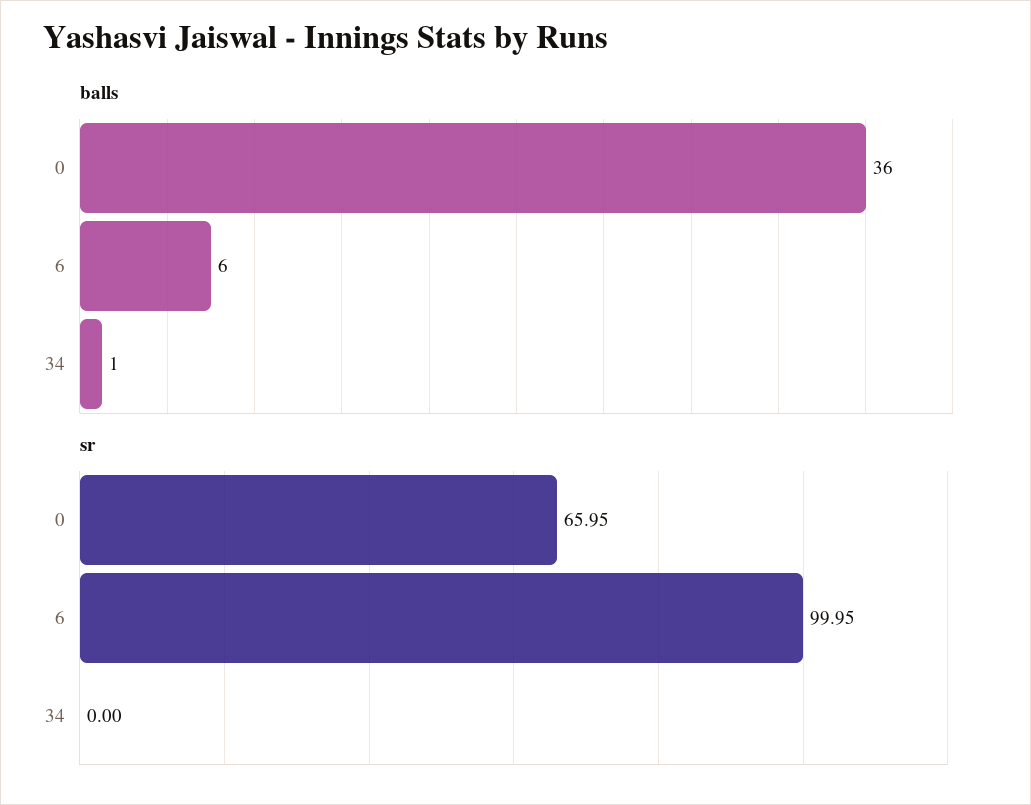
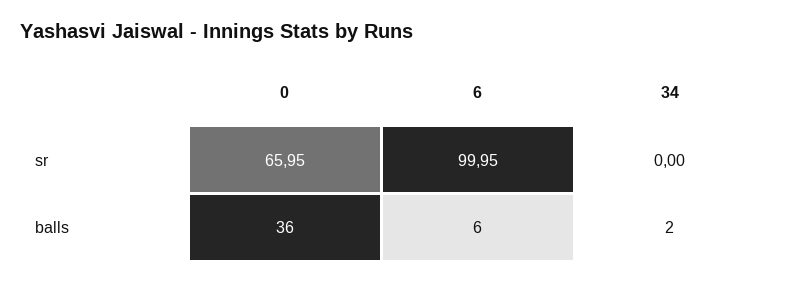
balls, 34: 1 -> 2

